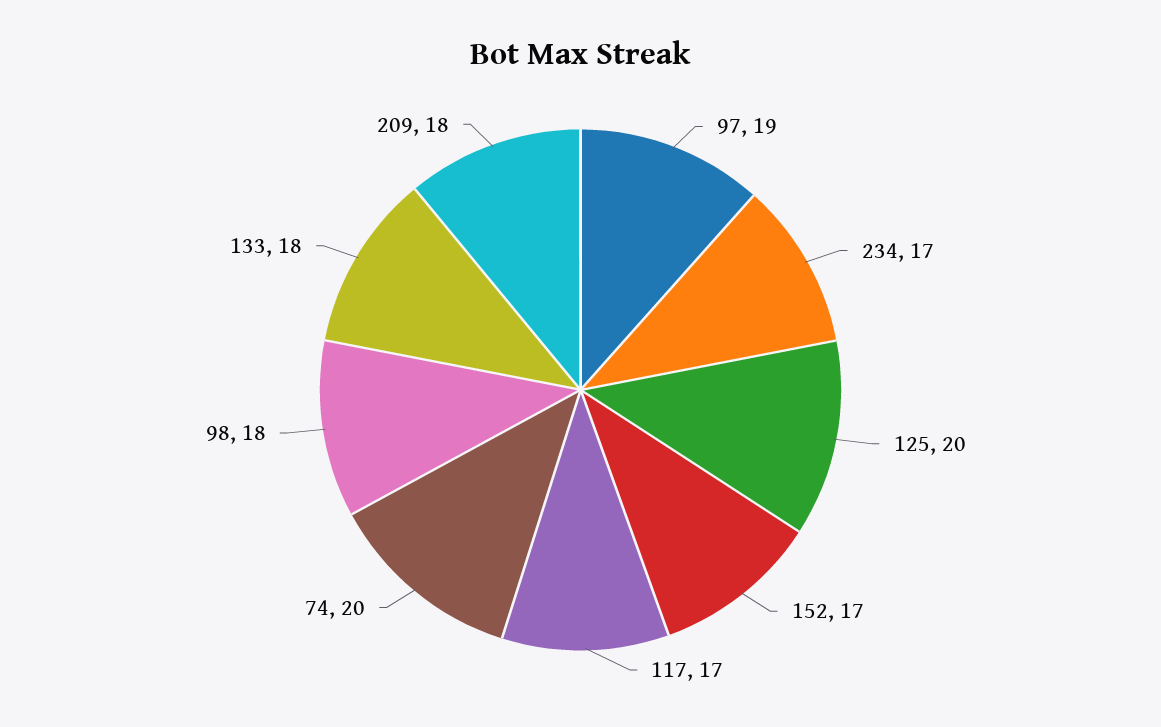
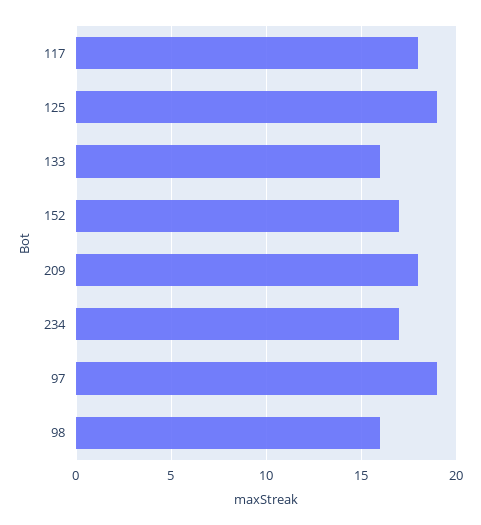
125: 20 -> 19
117: 17 -> 18
74: 20 -> none
98: 18 -> 16
133: 18 -> 16

